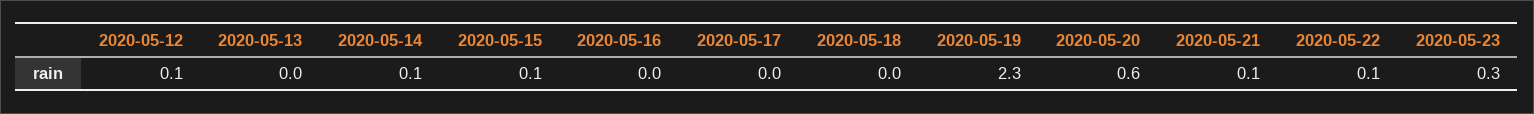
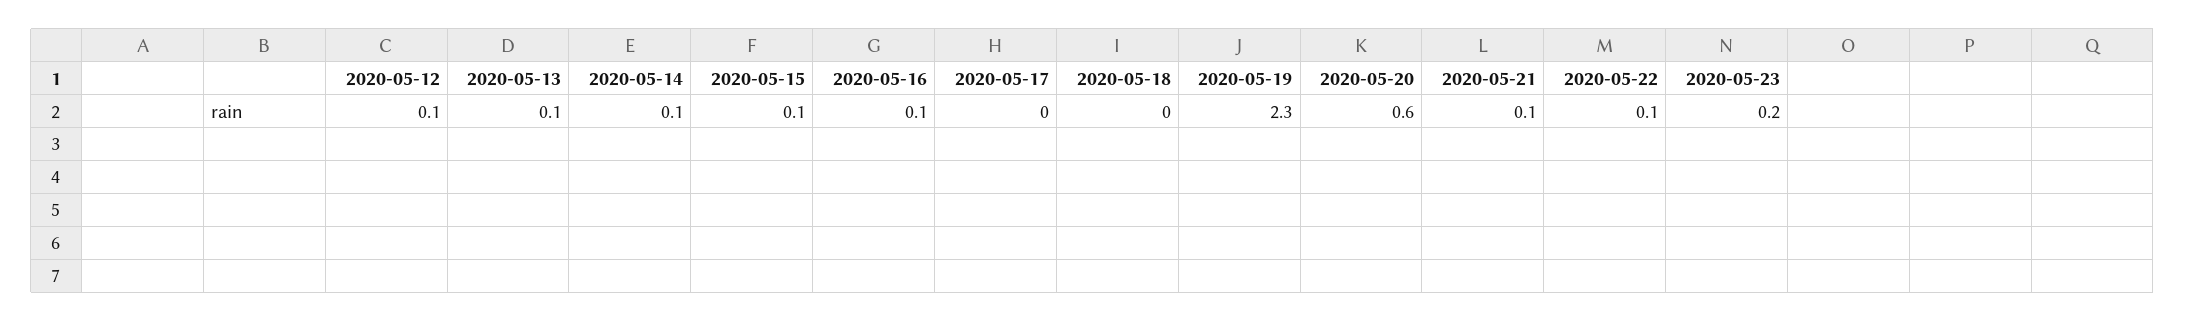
2020-05-13: 0 -> 0.1
2020-05-16: 0 -> 0.1
2020-05-23: 0.3 -> 0.2

